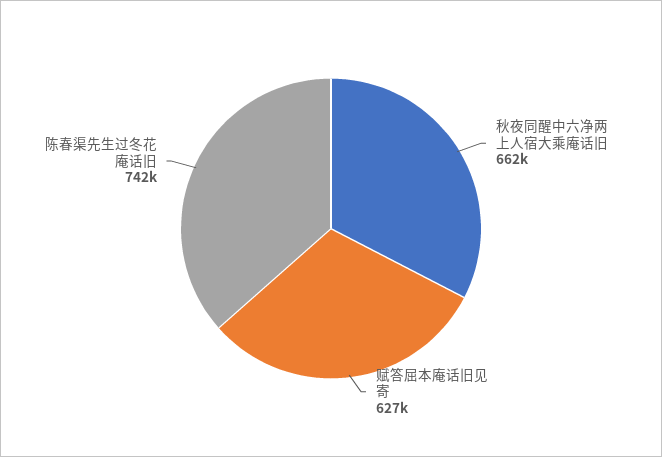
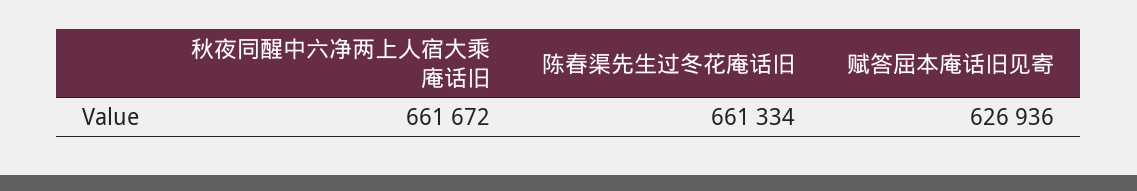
陈春渠先生过冬花庵话旧: 742000 -> 661334

